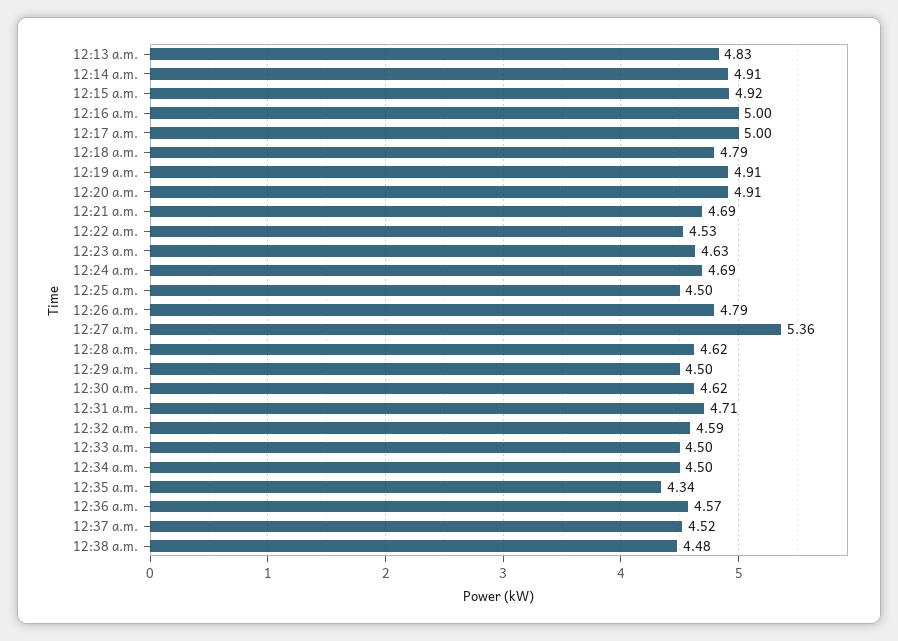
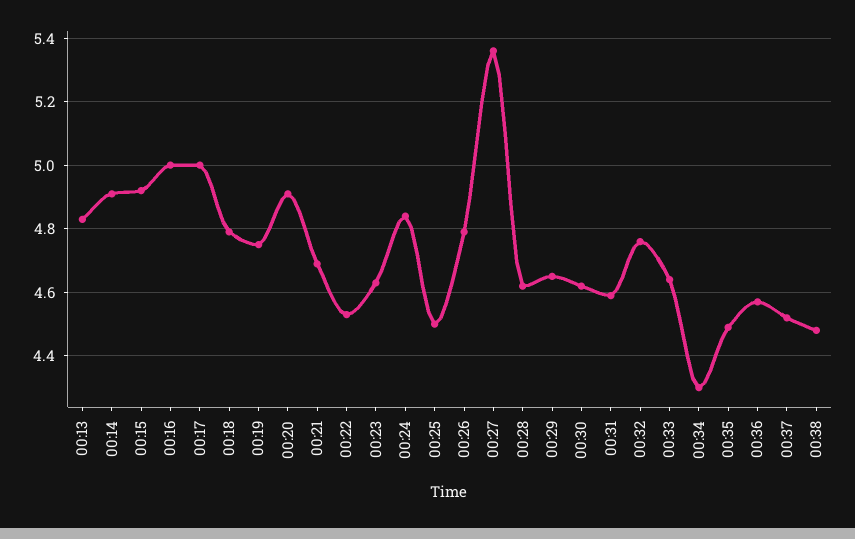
12:19 a.m.: 4.91 -> 4.75
12:24 a.m.: 4.69 -> 4.85
12:29 a.m.: 4.5 -> 4.65
12:31 a.m.: 4.71 -> 4.6
12:32 a.m.: 4.59 -> 4.75
12:33 a.m.: 4.5 -> 4.65
12:34 a.m.: 4.5 -> 4.3
12:35 a.m.: 4.34 -> 4.5

